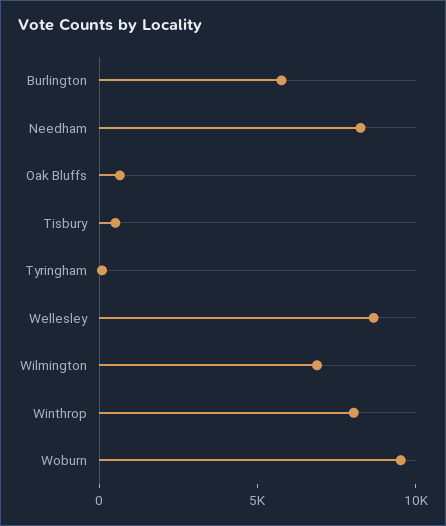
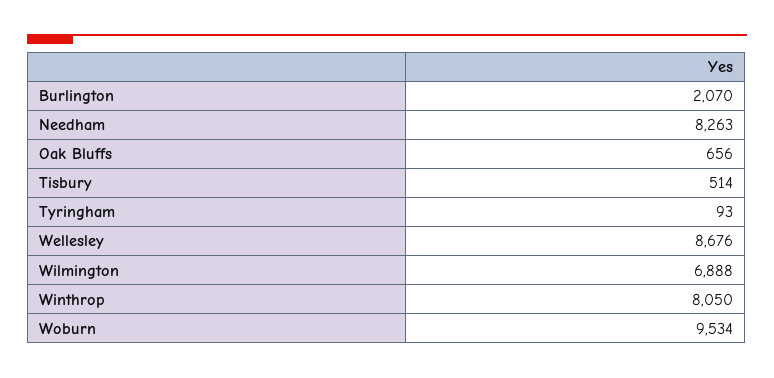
Burlington: 6000 -> 2070

